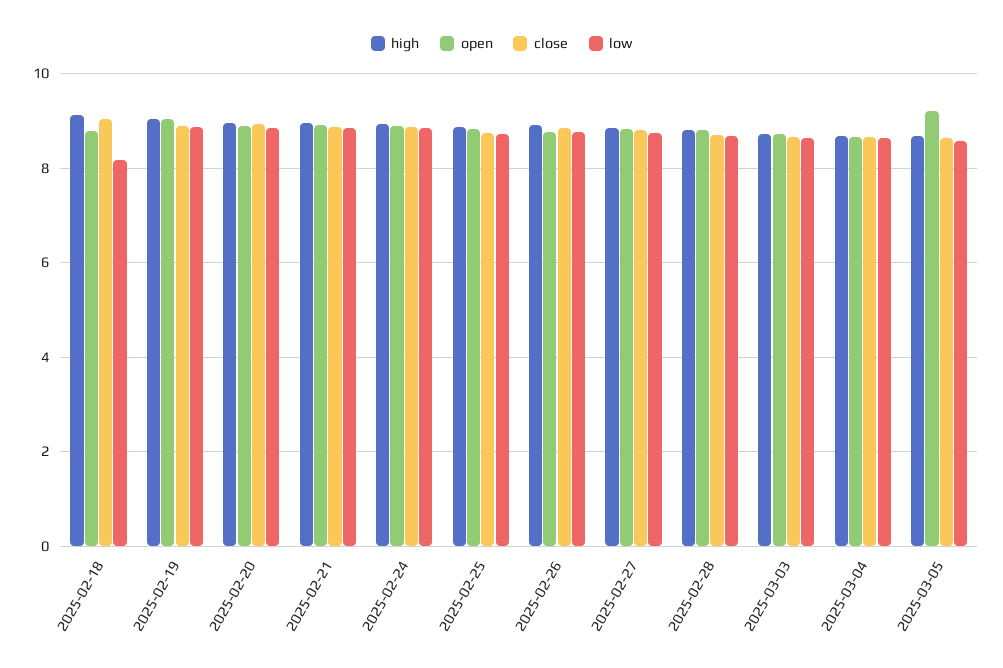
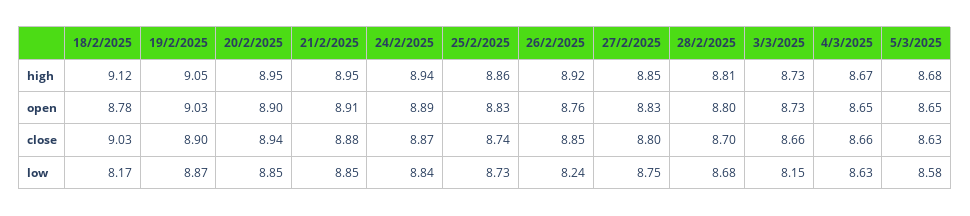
low, 2025-02-26: 8.8 -> 8.24
low, 2025-03-03: 8.6 -> 8.15
open, 2025-03-05: 9.2 -> 8.65

